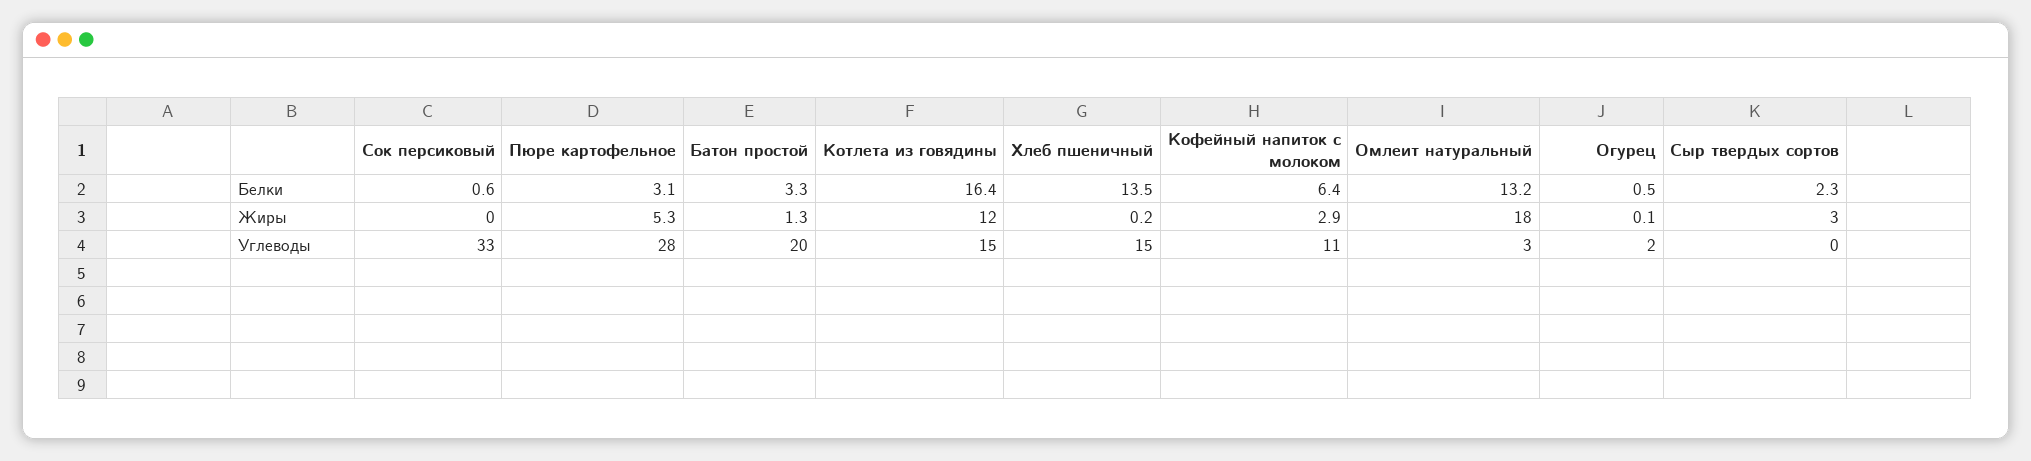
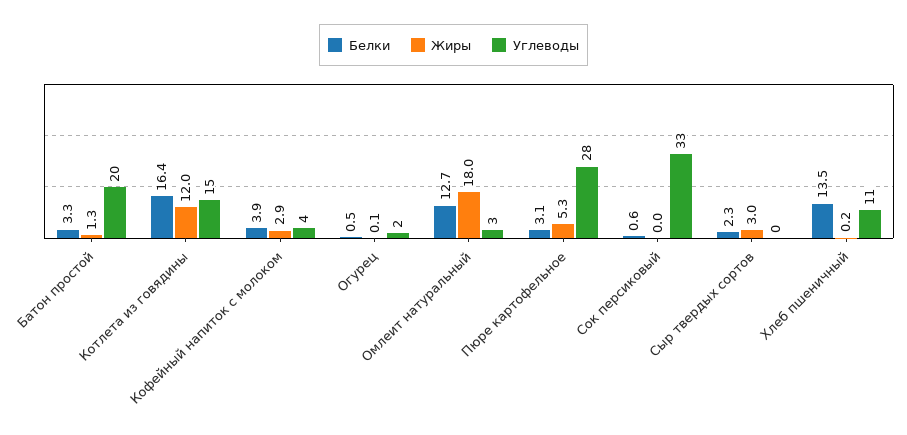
Белки, Кофейный напиток с молоком: 6.4 -> 3.9
Белки, Омлеит натуральный: 13.2 -> 12.7
Углеводы, Хлеб пшеничный: 15 -> 11
Углеводы, Кофейный напиток с молоком: 11 -> 4

